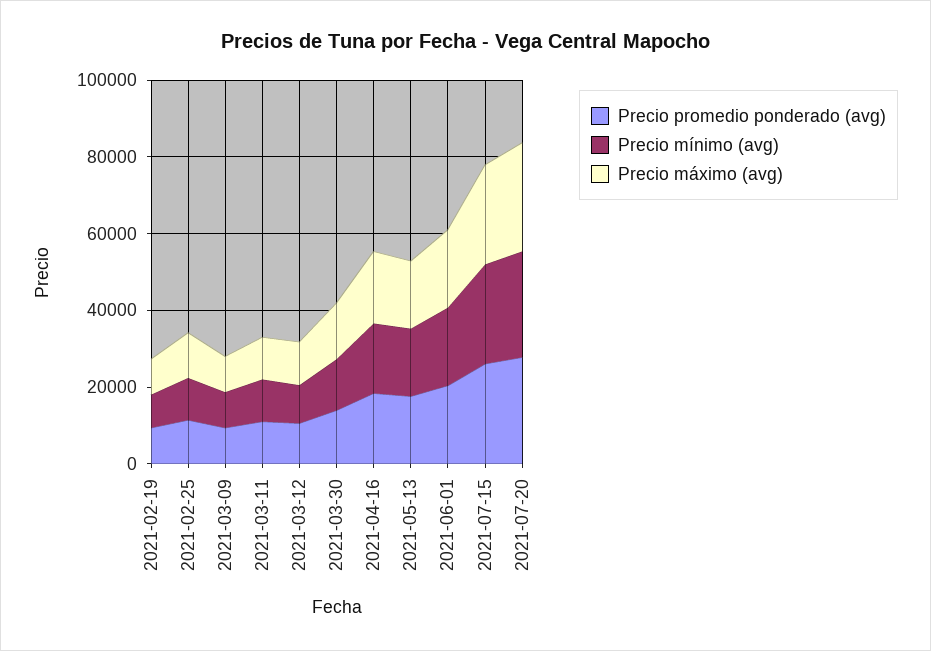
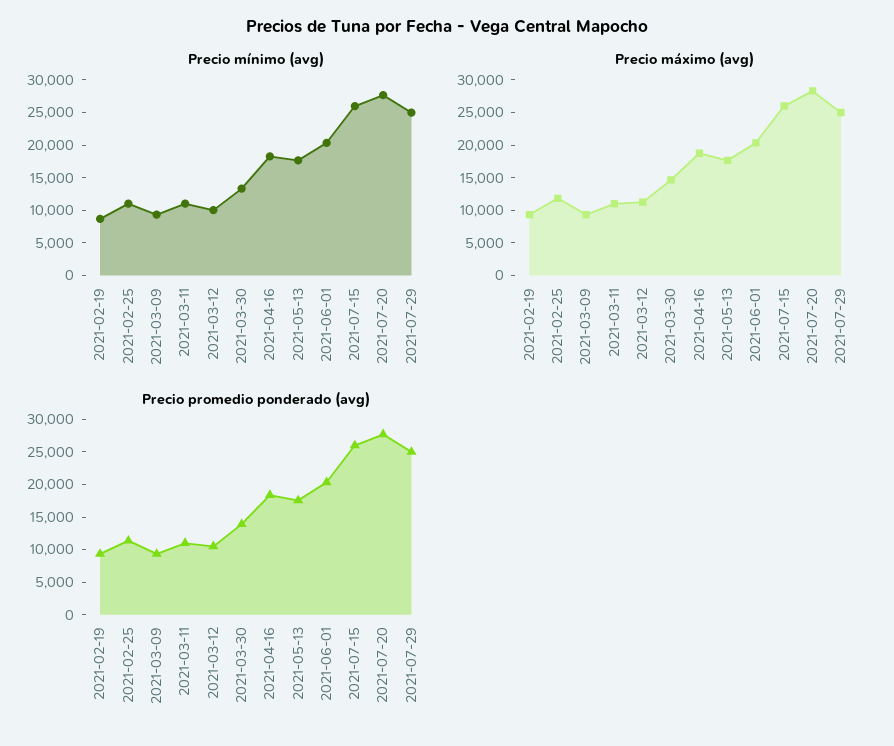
Precio mínimo (avg), 2021-07-29: none -> 25000
Precio máximo (avg), 2021-07-29: none -> 25000
Precio promedio ponderado (avg), 2021-07-29: none -> 25000

